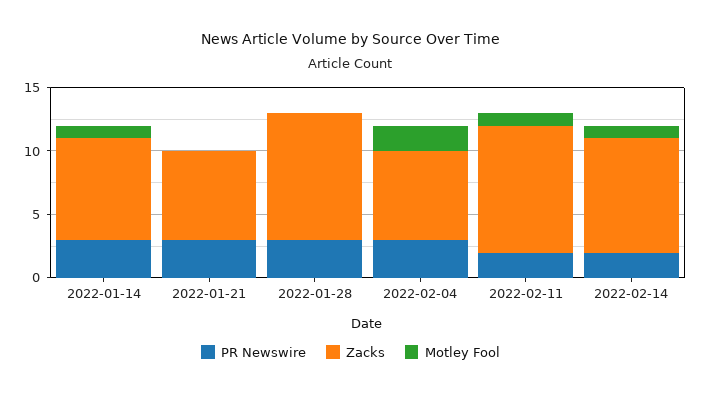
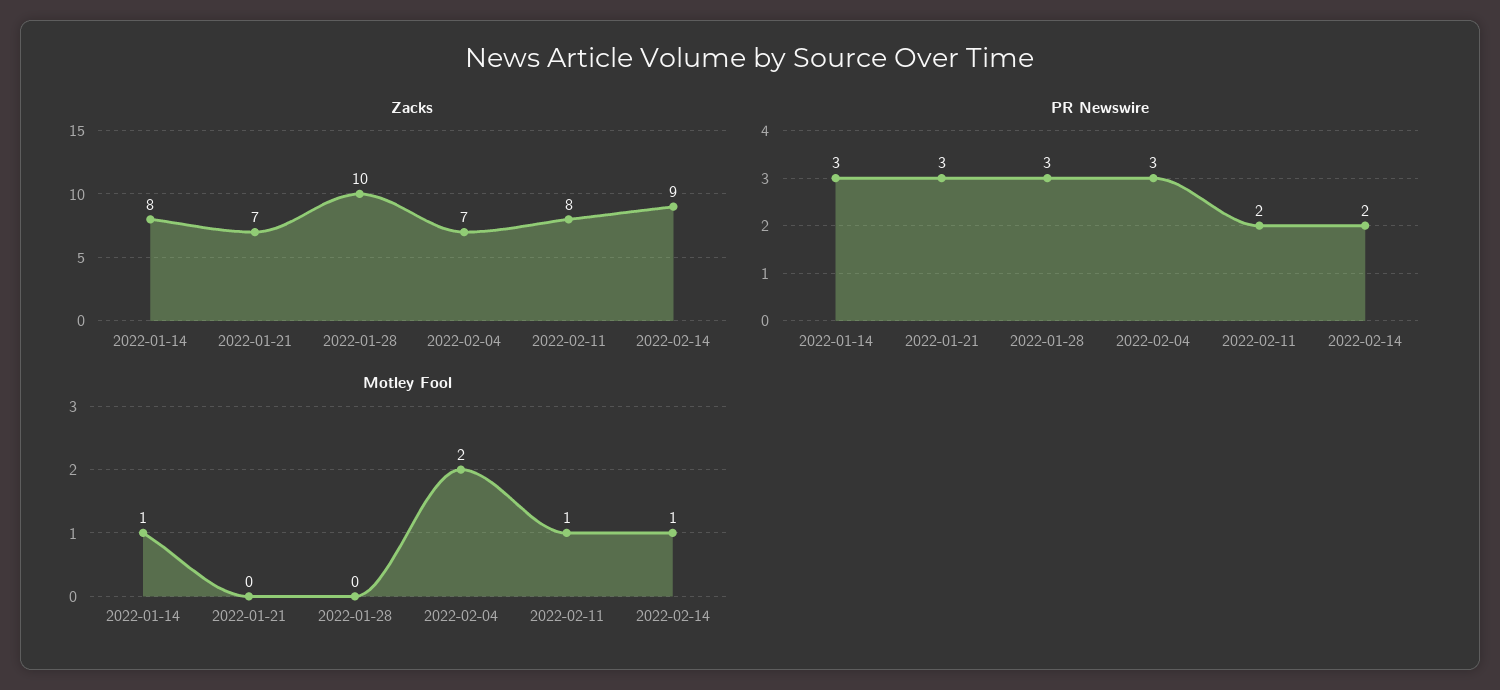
Zacks, 2022-02-11: 10 -> 8

